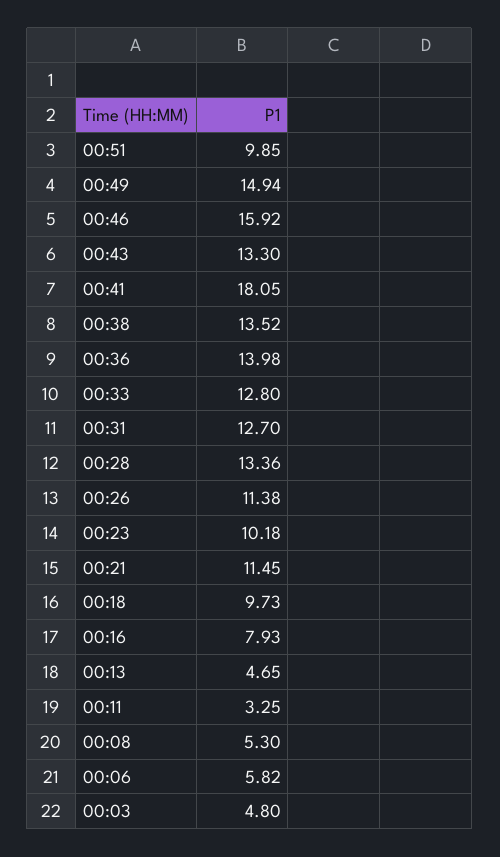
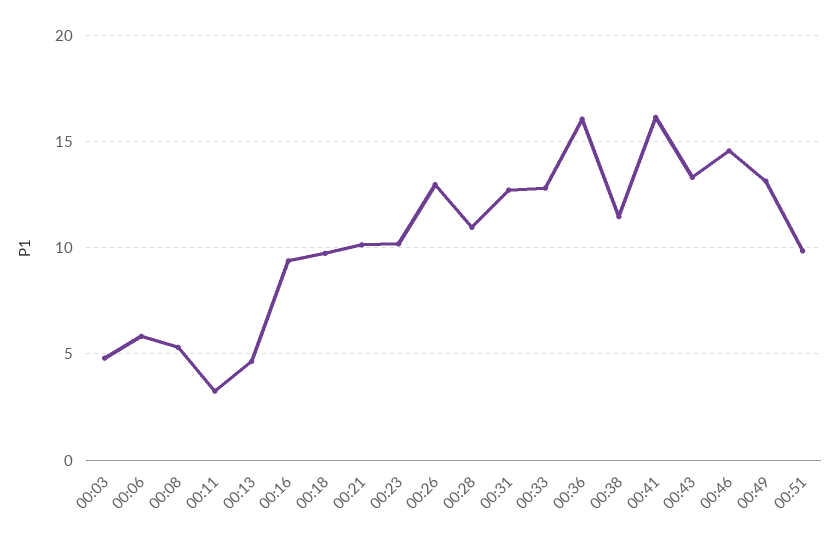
00:49: 14.94 -> 13
00:46: 15.92 -> 14.5
00:41: 18.05 -> 16
00:38: 13.52 -> 11.5
00:36: 13.98 -> 16
00:28: 13.36 -> 11
00:26: 11.38 -> 13
00:21: 11.45 -> 10
00:16: 7.93 -> 9.5

